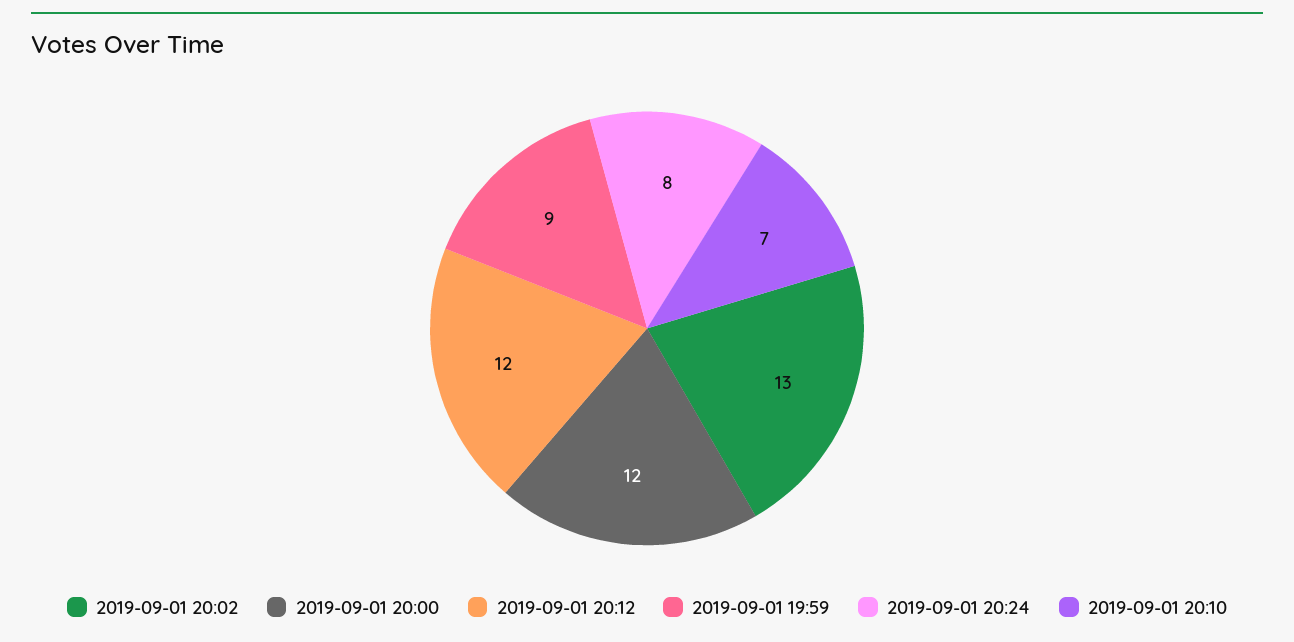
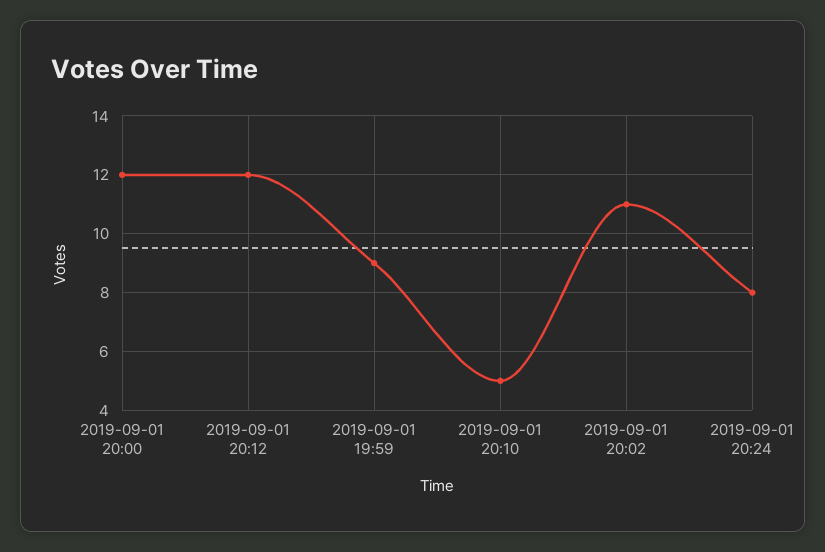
2019-09-01 20:02: 13 -> 11
2019-09-01 20:10: 7 -> 5

